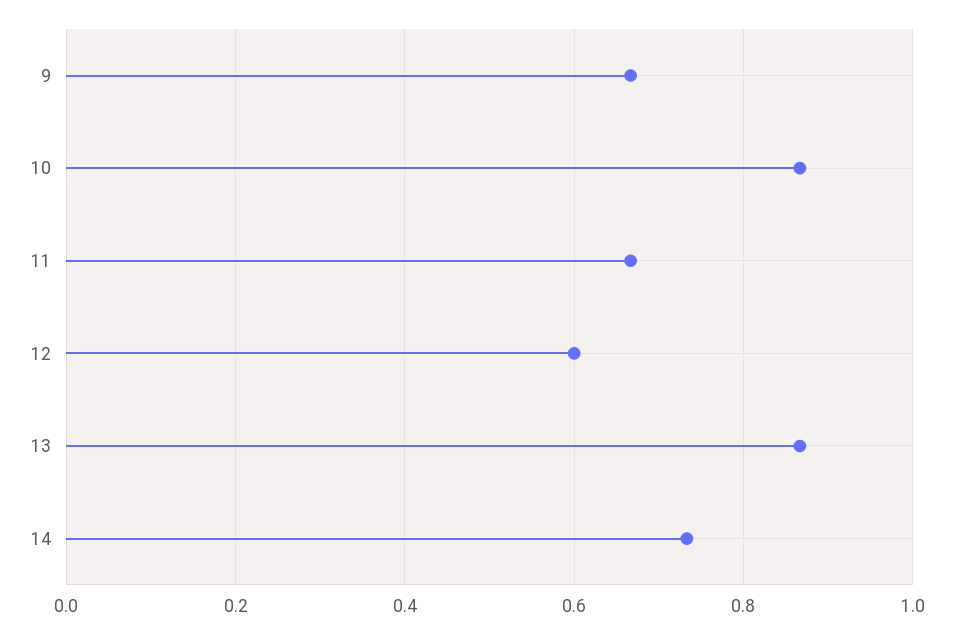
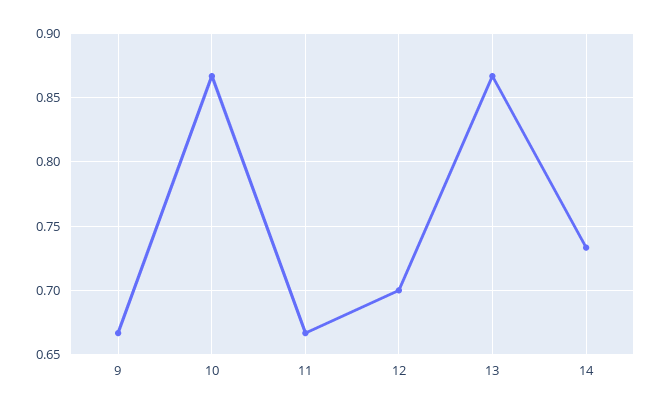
12: 0.6 -> 0.7

